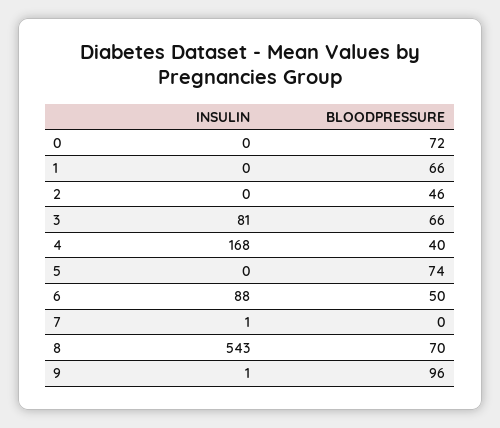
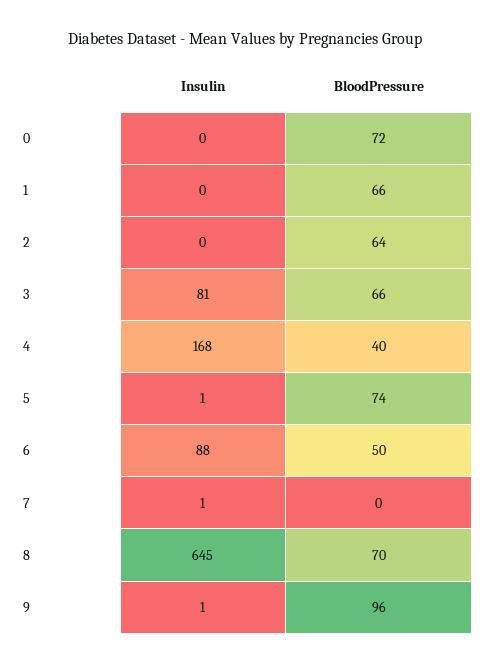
BLOODPRESSURE, 2: 46 -> 64
INSULIN, 5: 0 -> 1
INSULIN, 8: 543 -> 645

